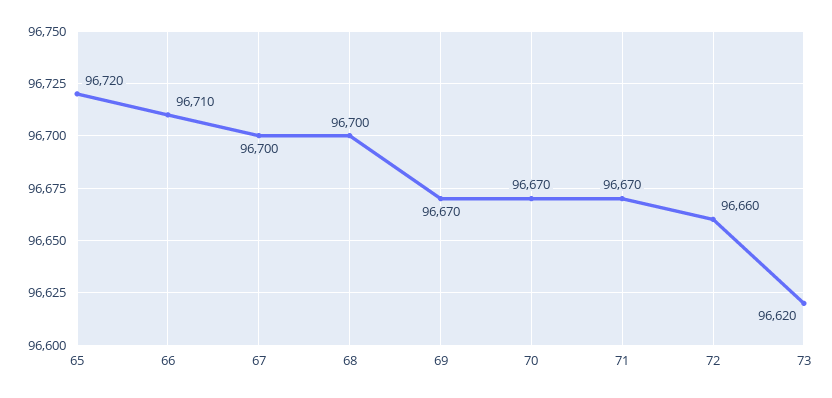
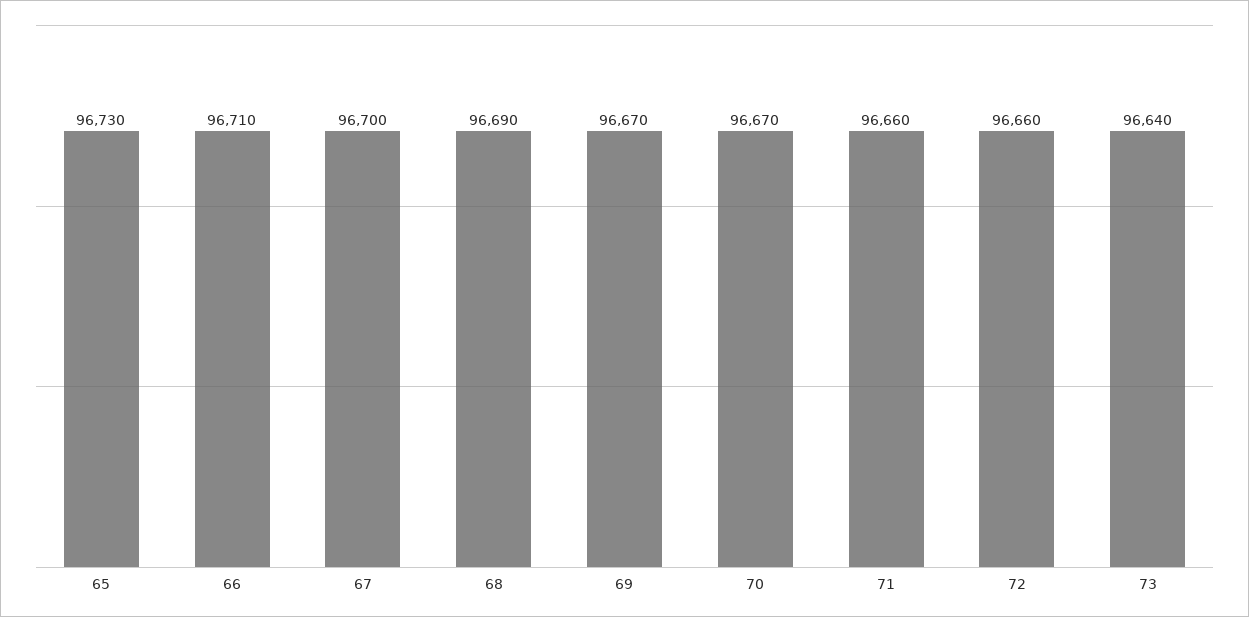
65: 96720 -> 96730
68: 96700 -> 96690
71: 96670 -> 96660
73: 96620 -> 96640

